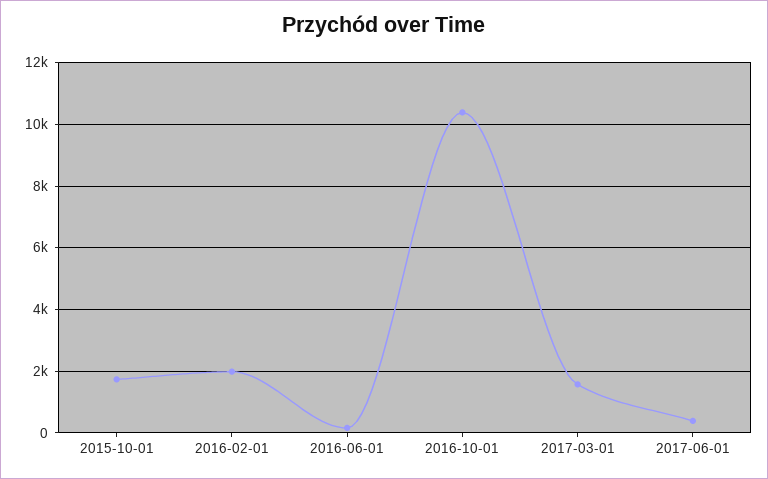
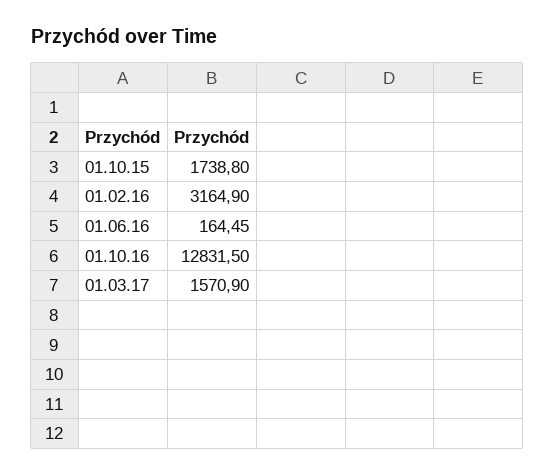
2016-02-01: 2000 -> 3164.9
2016-10-01: 10400 -> 12831.5
2017-06-01: 400 -> none

